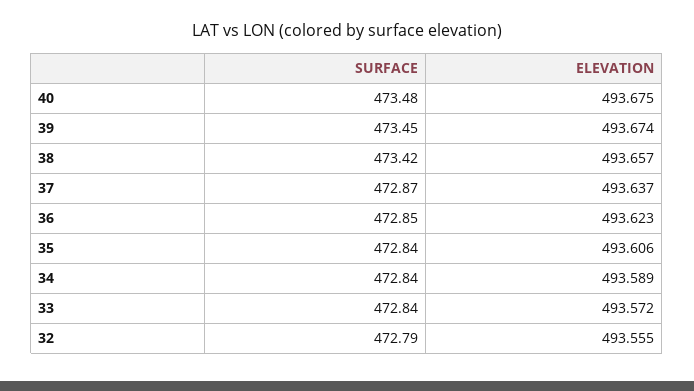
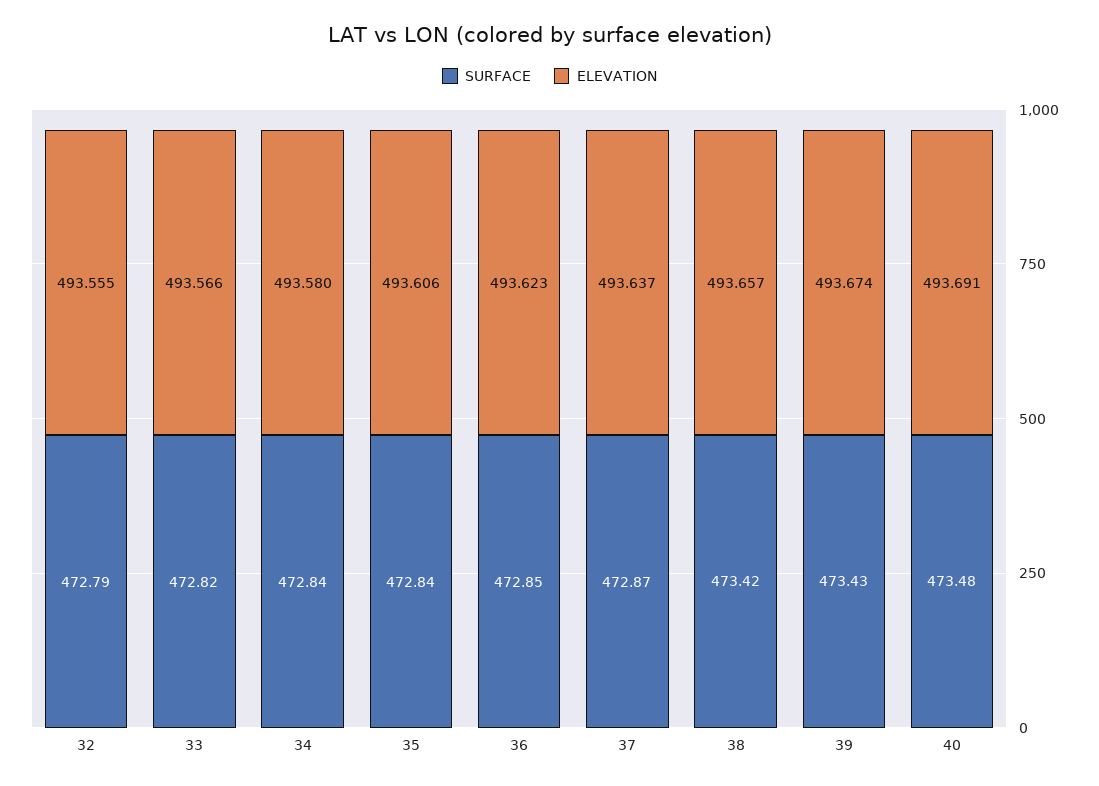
ELEVATION, 40: 493.675 -> 493.691
SURFACE, 39: 473.45 -> 473.43
ELEVATION, 34: 493.589 -> 493.58
SURFACE, 33: 472.84 -> 472.82
ELEVATION, 33: 493.572 -> 493.566

